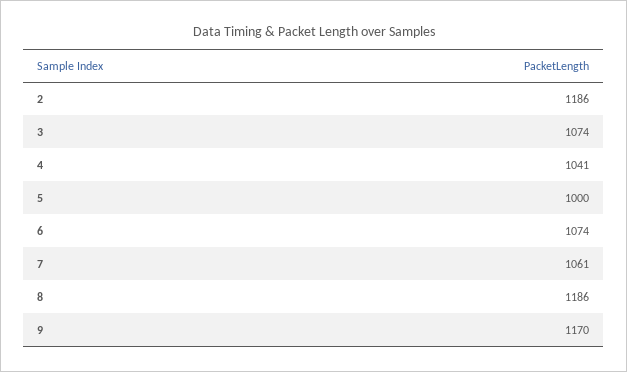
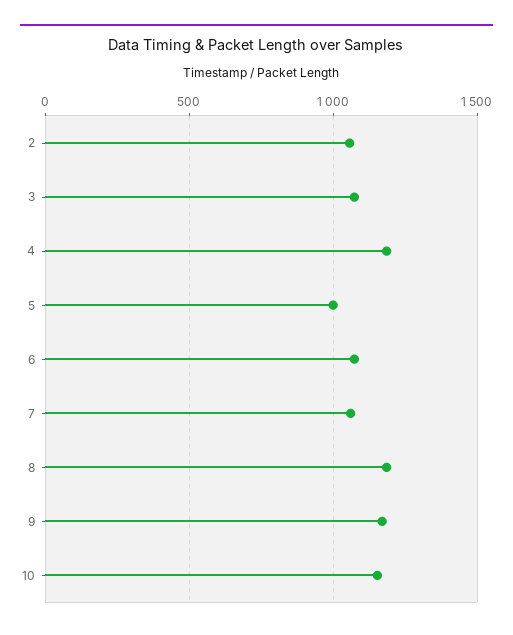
2: 1186 -> 1050
4: 1041 -> 1200
10: none -> 1150

